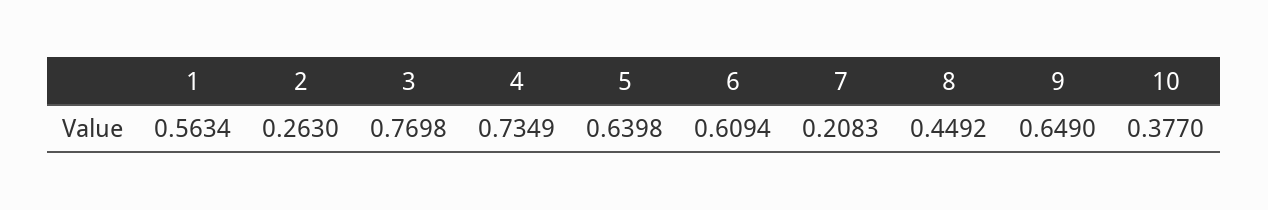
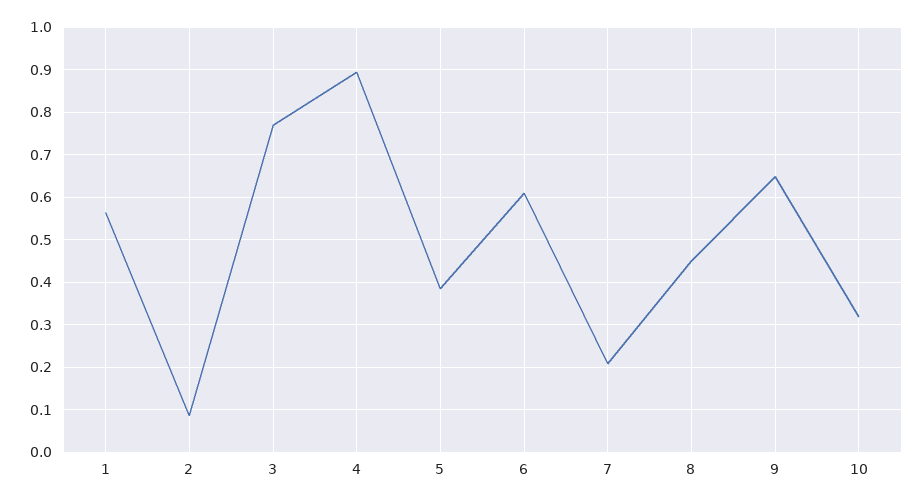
2: 0.263 -> 0.08
4: 0.7349 -> 0.9
5: 0.6398 -> 0.38
10: 0.377 -> 0.32

